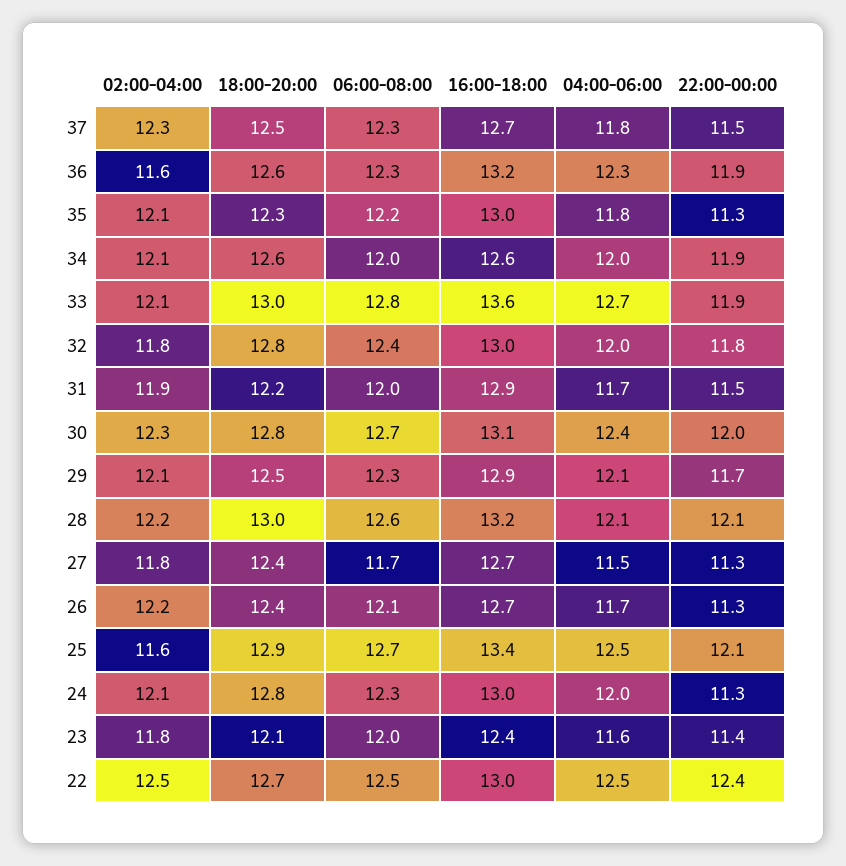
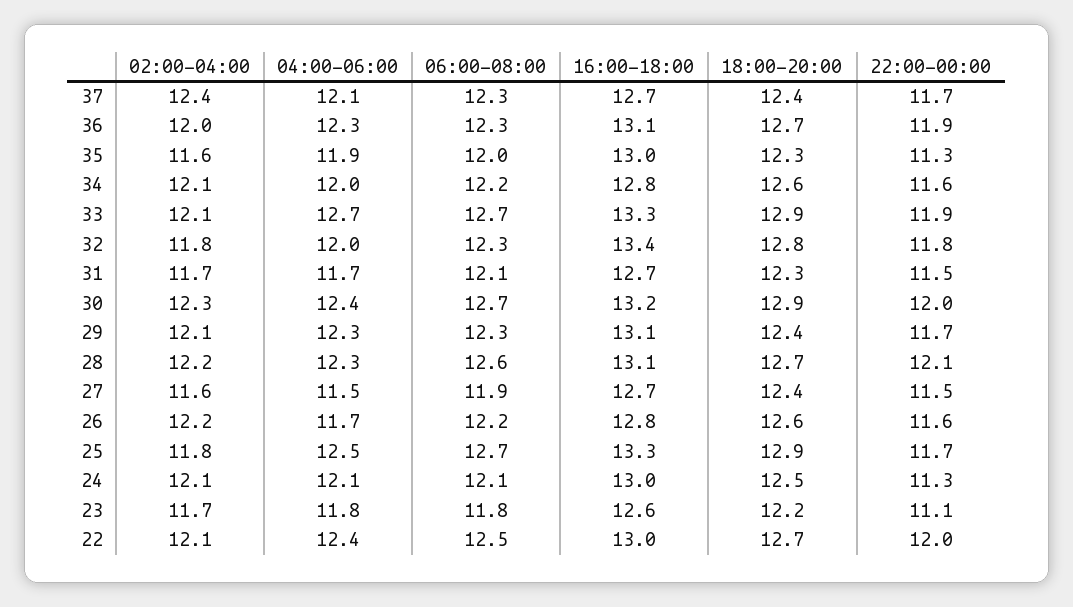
02:00-04:00, 37: 12.3 -> 12.4
18:00-20:00, 37: 12.5 -> 12.4
04:00-06:00, 37: 11.8 -> 12.1
22:00-00:00, 37: 11.5 -> 11.7
02:00-04:00, 36: 11.6 -> 12
18:00-20:00, 36: 12.6 -> 12.7
16:00-18:00, 36: 13.2 -> 13.1
02:00-04:00, 35: 12.1 -> 11.6
06:00-08:00, 35: 12.2 -> 12
04:00-06:00, 35: 11.8 -> 11.9
06:00-08:00, 34: 12 -> 12.2
16:00-18:00, 34: 12.6 -> 12.8
22:00-00:00, 34: 11.9 -> 11.6
18:00-20:00, 33: 13 -> 12.9
06:00-08:00, 33: 12.8 -> 12.7
16:00-18:00, 33: 13.6 -> 13.3
06:00-08:00, 32: 12.4 -> 12.3
16:00-18:00, 32: 13 -> 13.4
02:00-04:00, 31: 11.9 -> 11.7
18:00-20:00, 31: 12.2 -> 12.3
06:00-08:00, 31: 12 -> 12.1
16:00-18:00, 31: 12.9 -> 12.7
18:00-20:00, 30: 12.8 -> 12.9
16:00-18:00, 30: 13.1 -> 13.2
18:00-20:00, 29: 12.5 -> 12.4
16:00-18:00, 29: 12.9 -> 13.1
04:00-06:00, 29: 12.1 -> 12.3
18:00-20:00, 28: 13 -> 12.7
16:00-18:00, 28: 13.2 -> 13.1
04:00-06:00, 28: 12.1 -> 12.3
02:00-04:00, 27: 11.8 -> 11.6
06:00-08:00, 27: 11.7 -> 11.9
22:00-00:00, 27: 11.3 -> 11.5
18:00-20:00, 26: 12.4 -> 12.6
06:00-08:00, 26: 12.1 -> 12.2
16:00-18:00, 26: 12.7 -> 12.8
22:00-00:00, 26: 11.3 -> 11.6
02:00-04:00, 25: 11.6 -> 11.8
16:00-18:00, 25: 13.4 -> 13.3
22:00-00:00, 25: 12.1 -> 11.7
18:00-20:00, 24: 12.8 -> 12.5
06:00-08:00, 24: 12.3 -> 12.1
04:00-06:00, 24: 12 -> 12.1
02:00-04:00, 23: 11.8 -> 11.7
18:00-20:00, 23: 12.1 -> 12.2
06:00-08:00, 23: 12 -> 11.8
16:00-18:00, 23: 12.4 -> 12.6
04:00-06:00, 23: 11.6 -> 11.8
22:00-00:00, 23: 11.4 -> 11.1
02:00-04:00, 22: 12.5 -> 12.1
04:00-06:00, 22: 12.5 -> 12.4
22:00-00:00, 22: 12.4 -> 12

